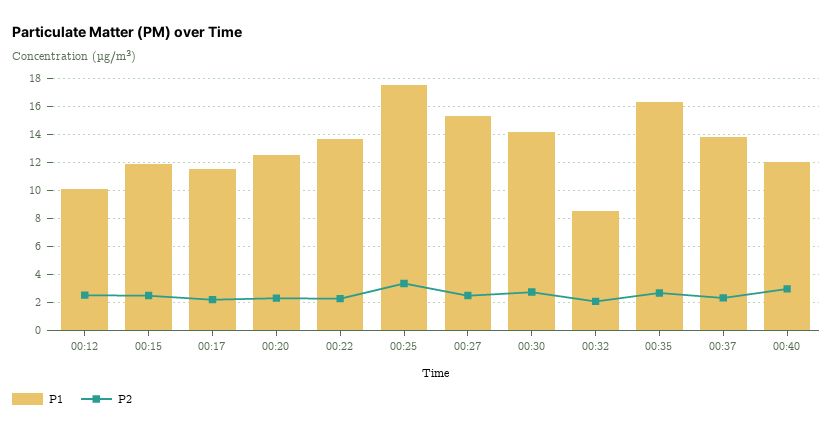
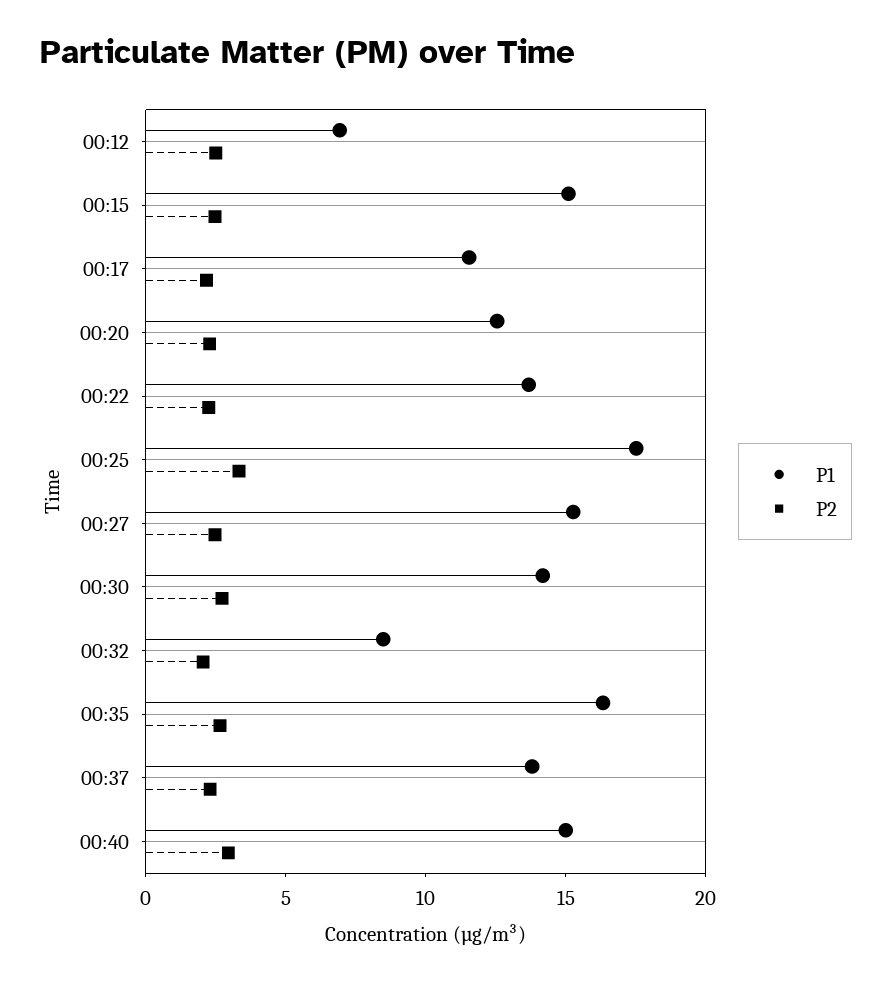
P1, 00:12: 10 -> 7
P1, 00:15: 12 -> 15
P1, 00:40: 12 -> 15

